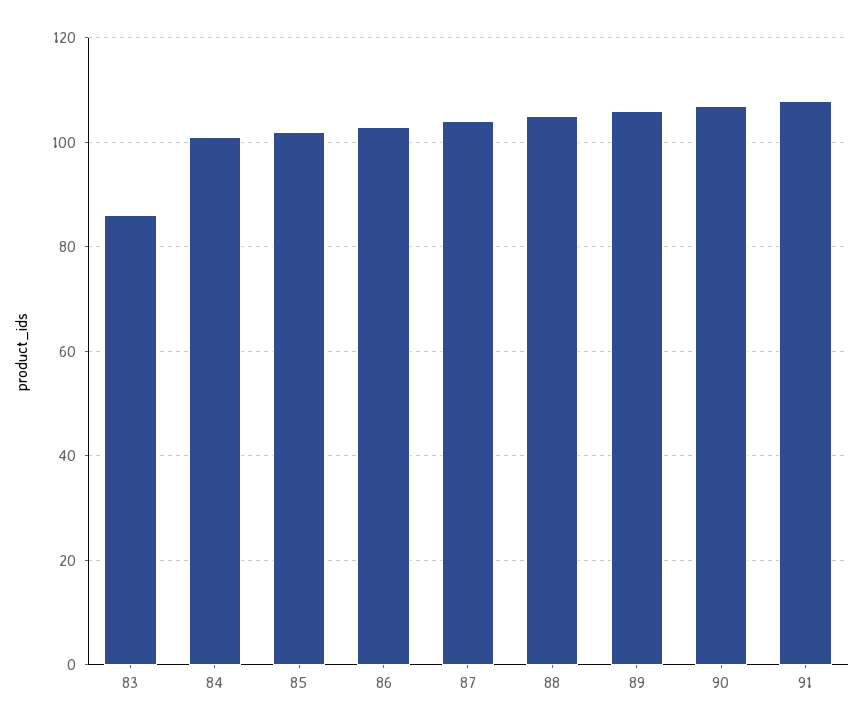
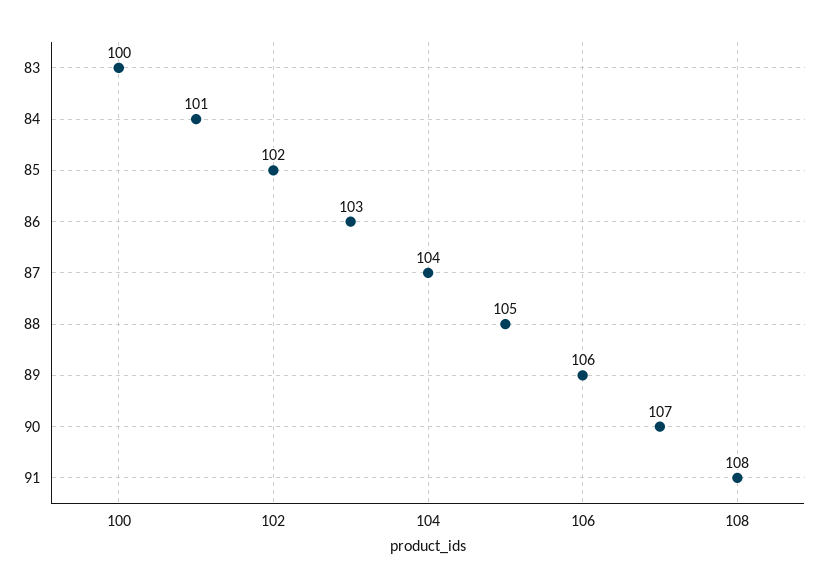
83: 85 -> 100

